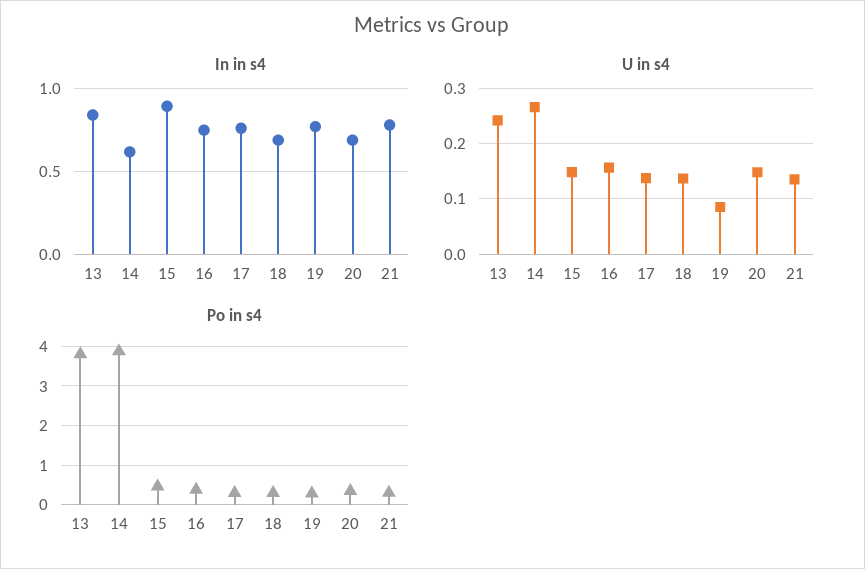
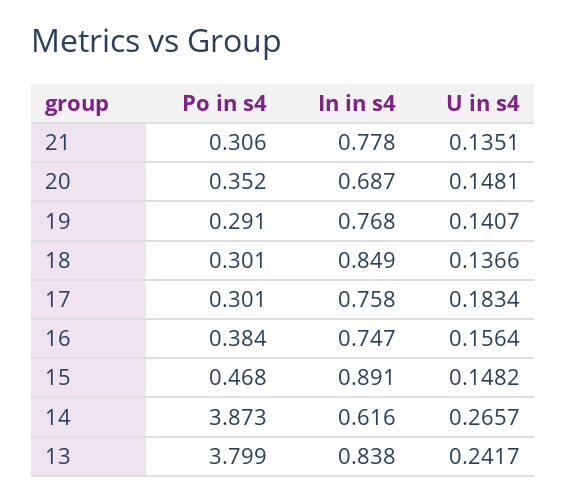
In in s4, 18: 0.7 -> 0.849
U in s4, 17: 0.14 -> 0.1834
U in s4, 19: 0.08 -> 0.1407

